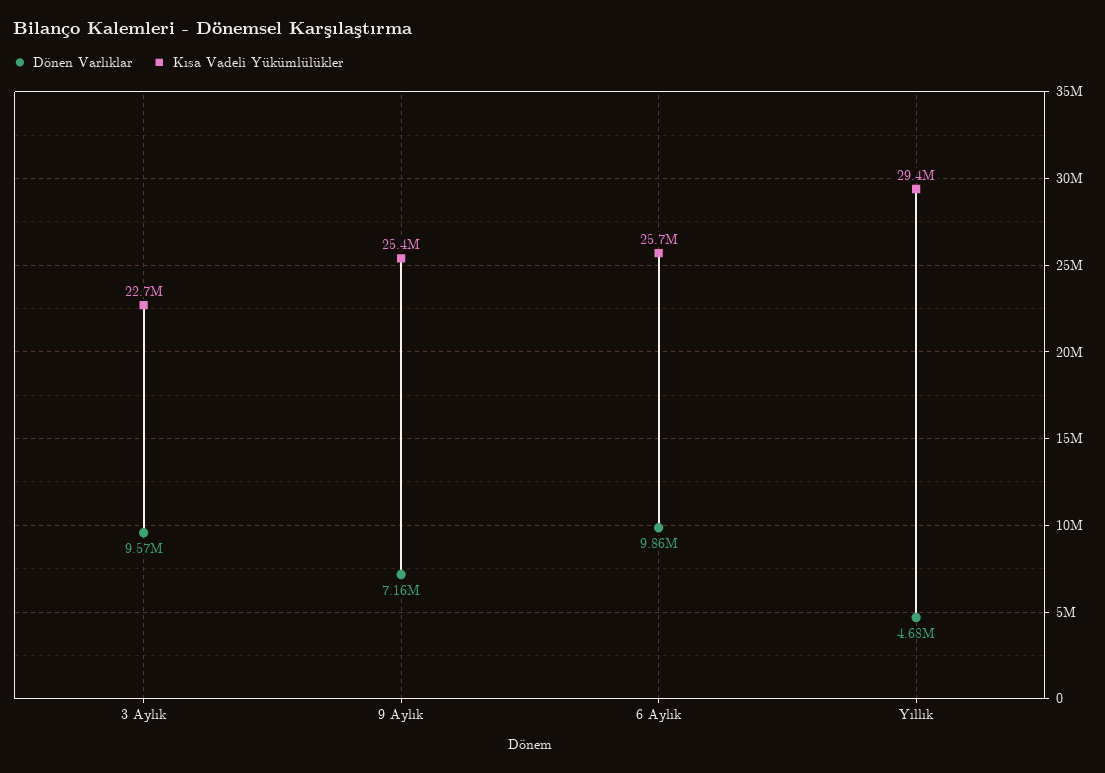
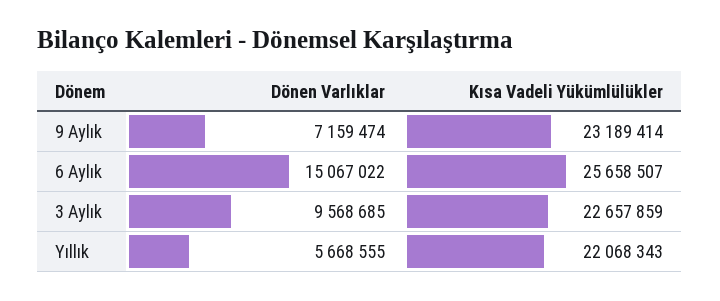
Kısa Vadeli Yükümlülükler, 9 Aylık: 25400000 -> 23189414
Dönen Varlıklar, 6 Aylık: 9860000 -> 15067022
Dönen Varlıklar, Yıllık: 4680000 -> 5668555
Kısa Vadeli Yükümlülükler, Yıllık: 29400000 -> 22068343

